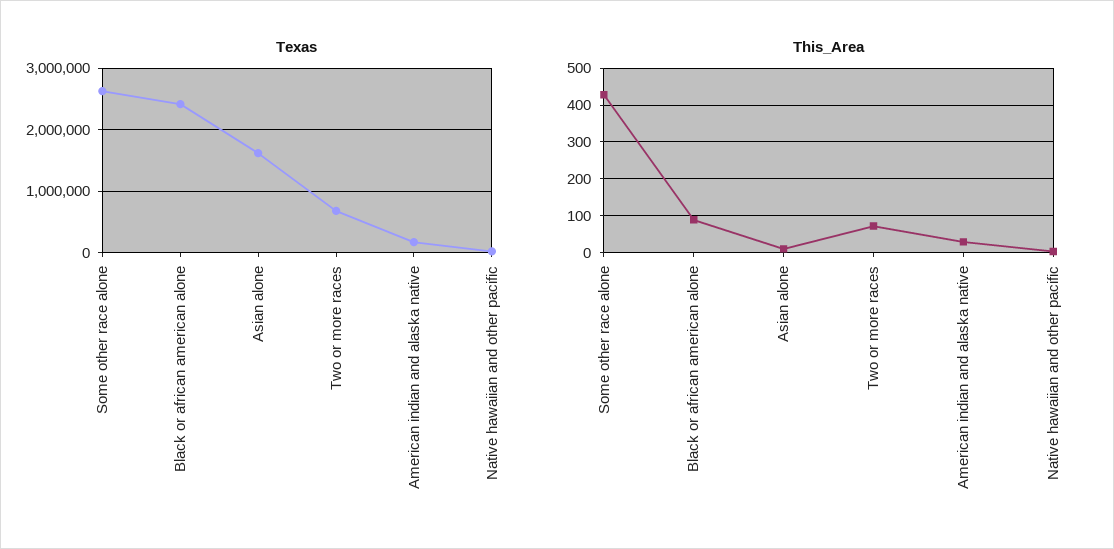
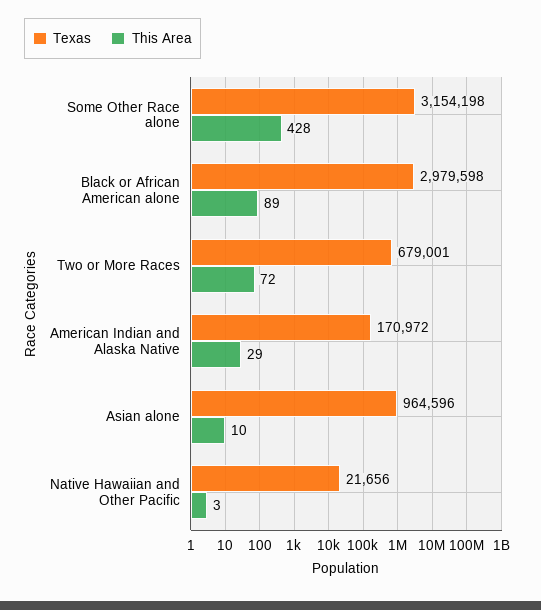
Texas, Some other race alone: 2600000 -> 3154198
Texas, Black or african american alone: 2400000 -> 2979598
Texas, Asian alone: 1600000 -> 964596

